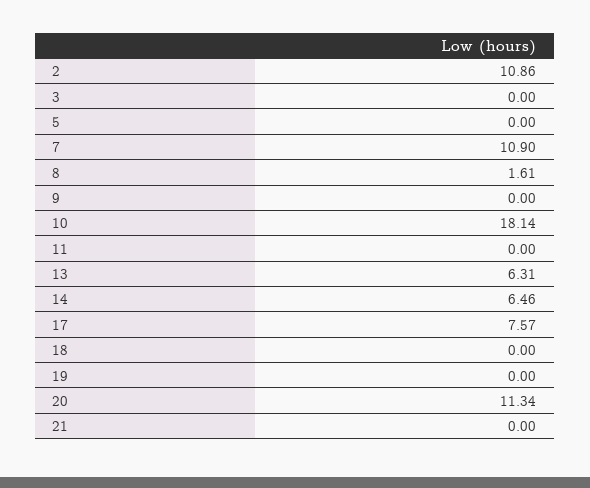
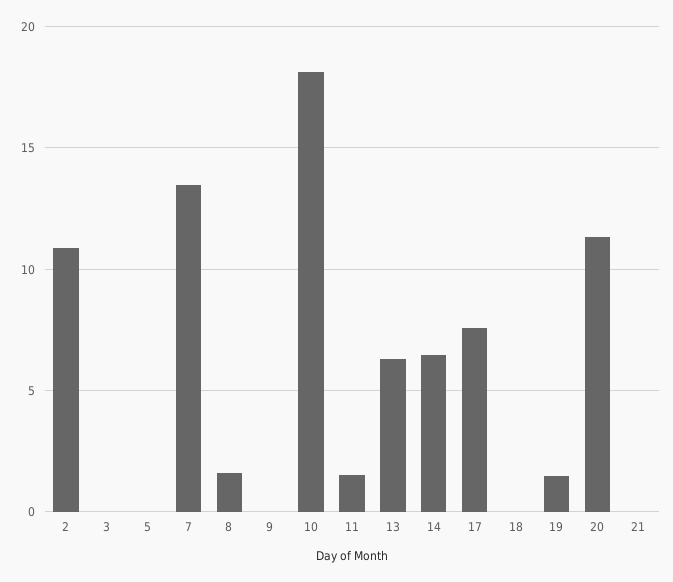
7: 10.9 -> 13.5
11: 0 -> 1.5
19: 0 -> 1.5

